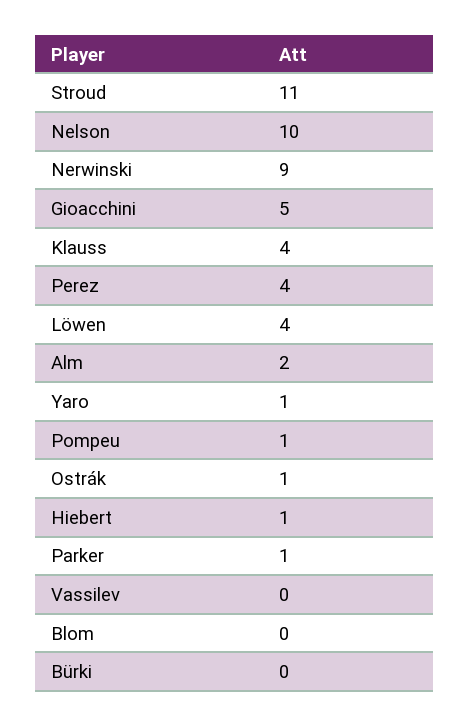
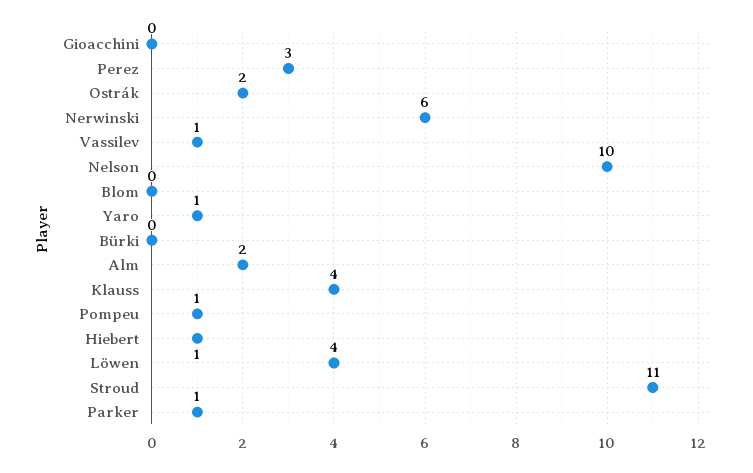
Nerwinski: 9 -> 6
Gioacchini: 5 -> 0
Perez: 4 -> 3
Ostrák: 1 -> 2
Vassilev: 0 -> 1

